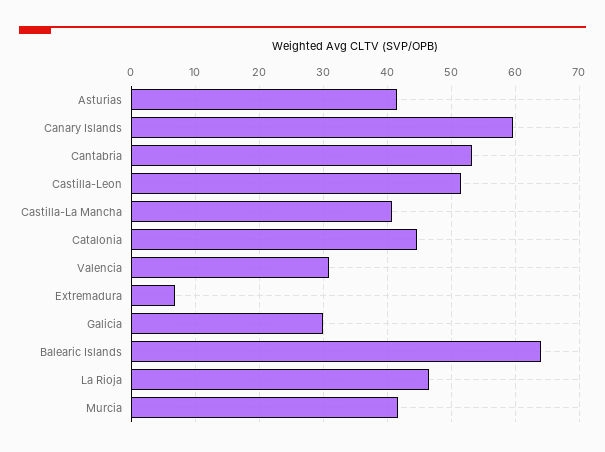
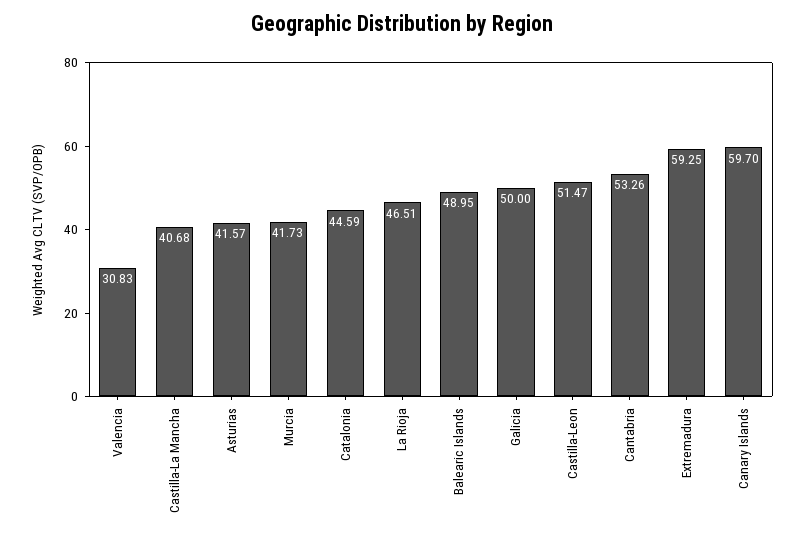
Extremadura: 7 -> 59.25
Galicia: 30 -> 50
Balearic Islands: 64 -> 48.95

